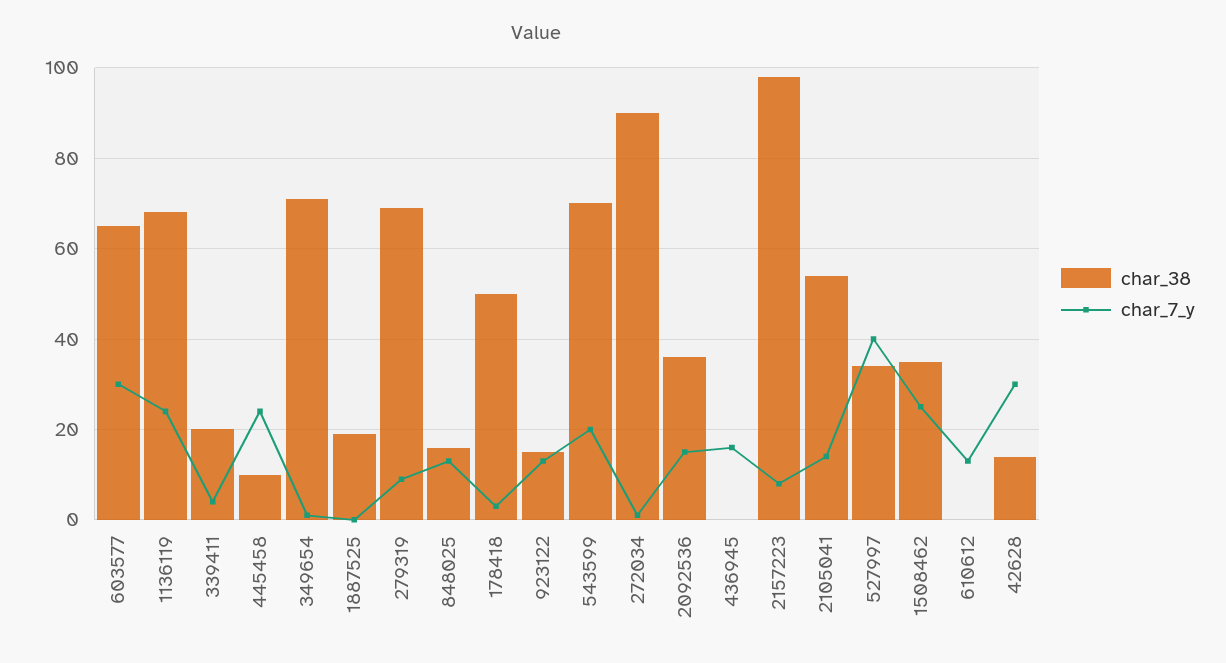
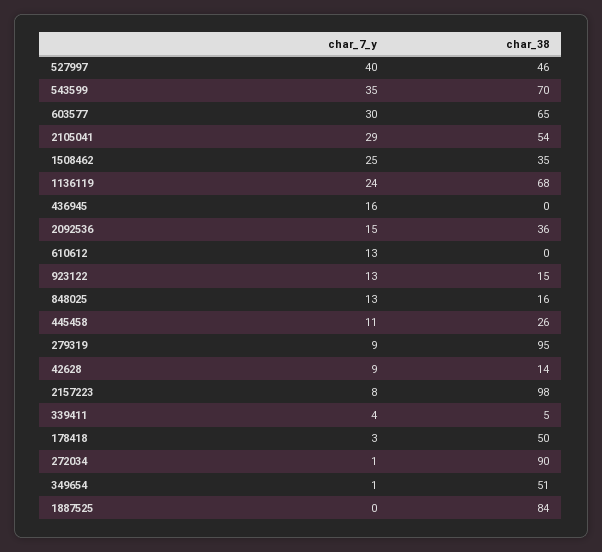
char_38, 339411: 20 -> 5
char_38, 445458: 10 -> 26
char_7_y, 445458: 25 -> 11
char_38, 349654: 70 -> 51
char_38, 1887525: 20 -> 84
char_38, 279319: 70 -> 95
char_7_y, 543599: 20 -> 35
char_7_y, 2105041: 15 -> 29
char_38, 527997: 35 -> 46
char_7_y, 42628: 30 -> 9

